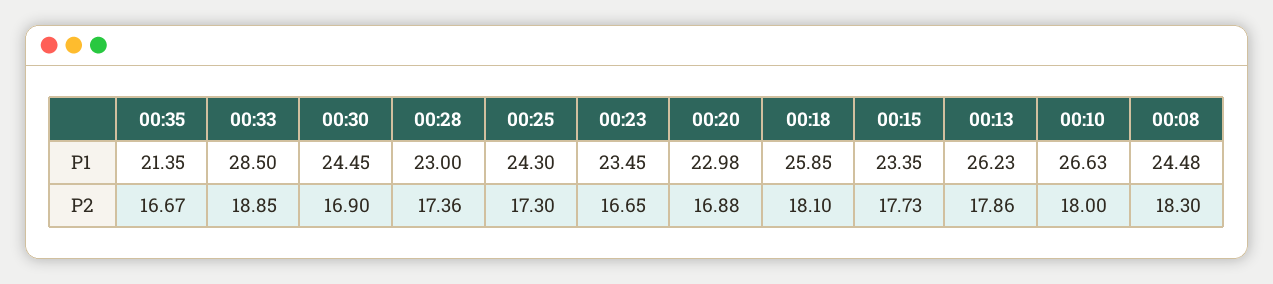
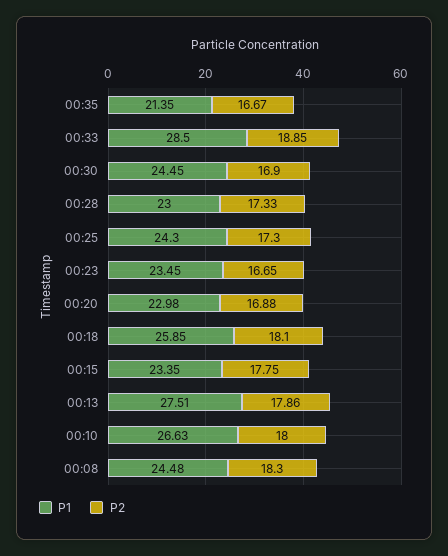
P1, 00:13: 26.23 -> 27.51
P2, 00:28: 17.36 -> 17.33
P2, 00:15: 17.73 -> 17.75

